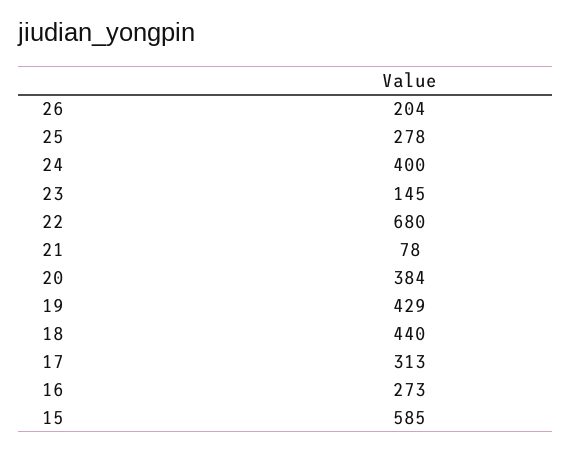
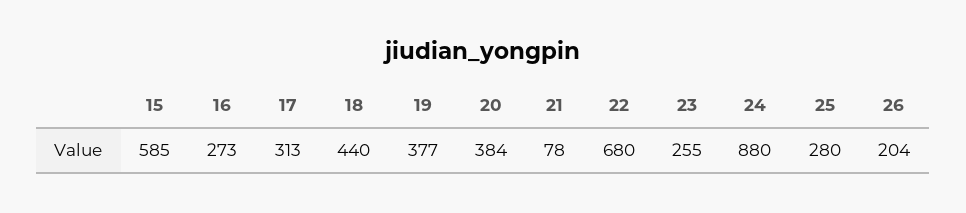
25: 278 -> 280
24: 400 -> 880
23: 145 -> 255
19: 429 -> 377

